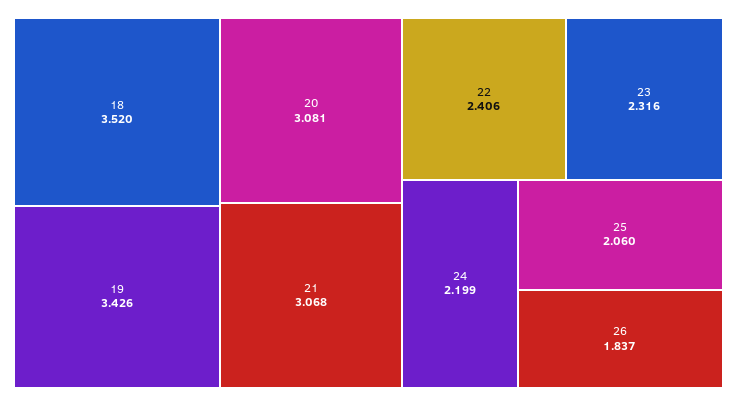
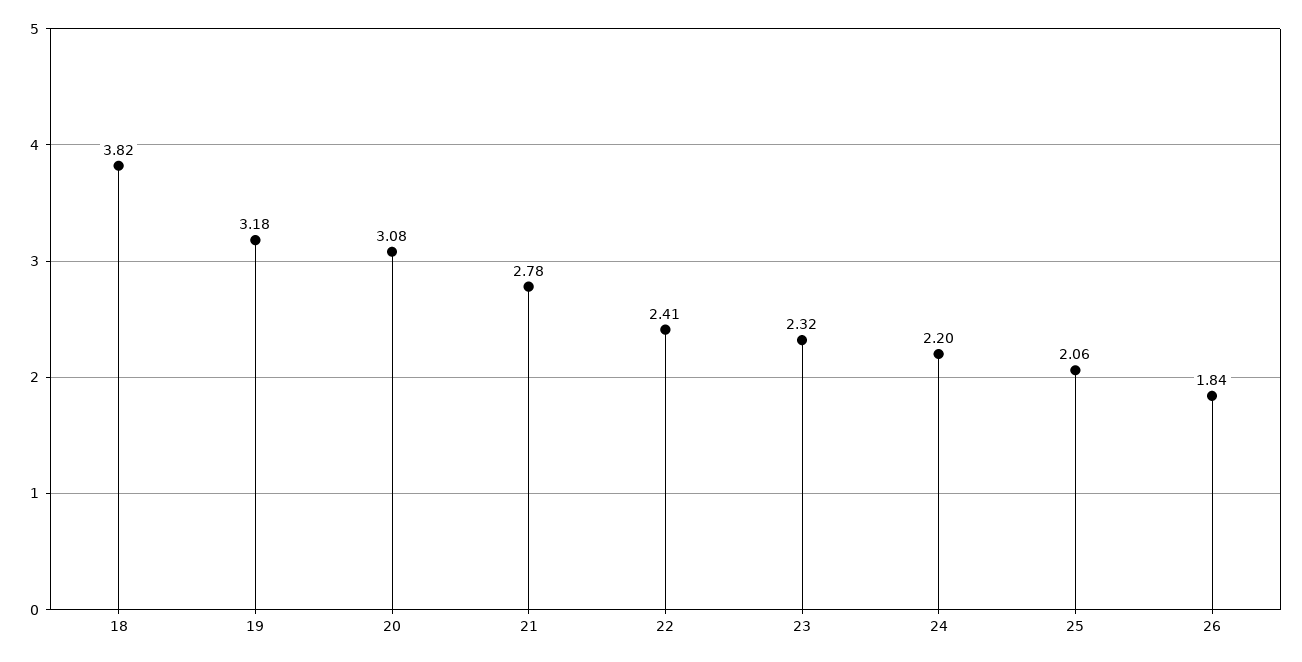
18: 3.52 -> 3.82
19: 3.426 -> 3.18
21: 3.068 -> 2.78

